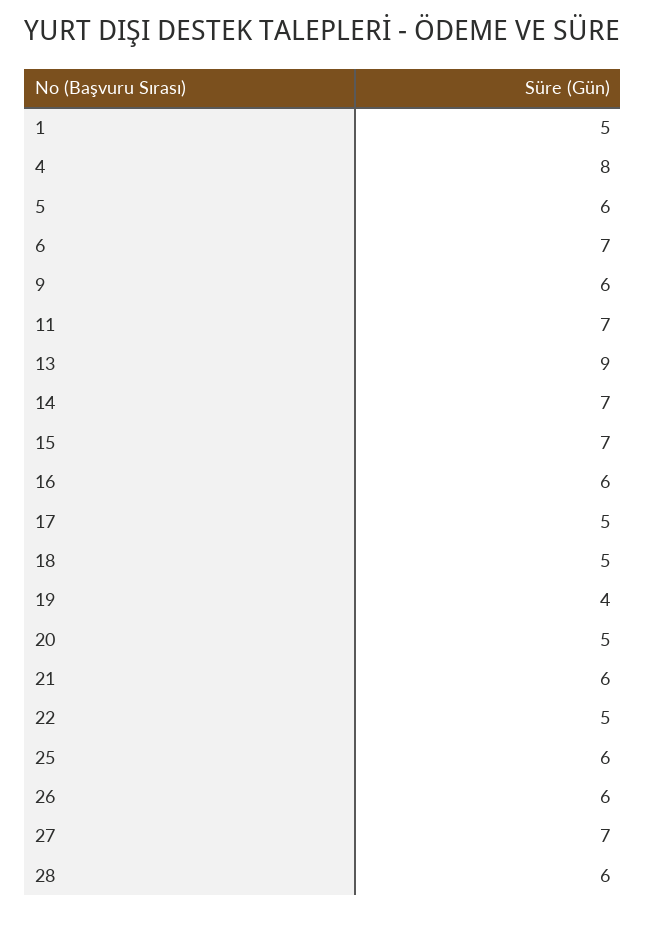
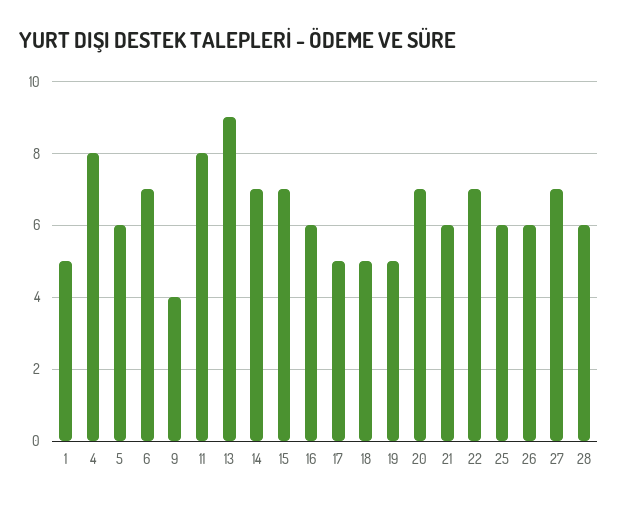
9: 6 -> 4
11: 7 -> 8
19: 4 -> 5
20: 5 -> 7
22: 5 -> 7

